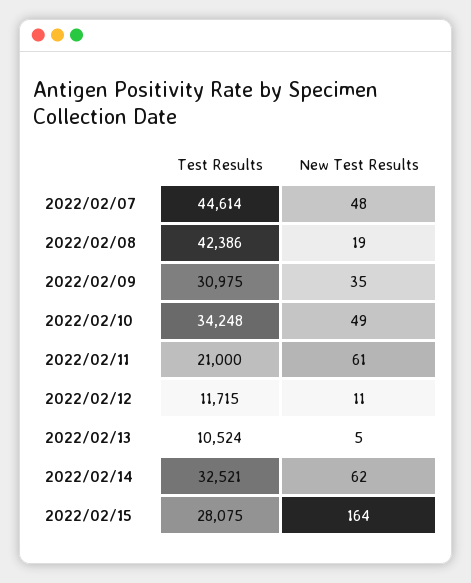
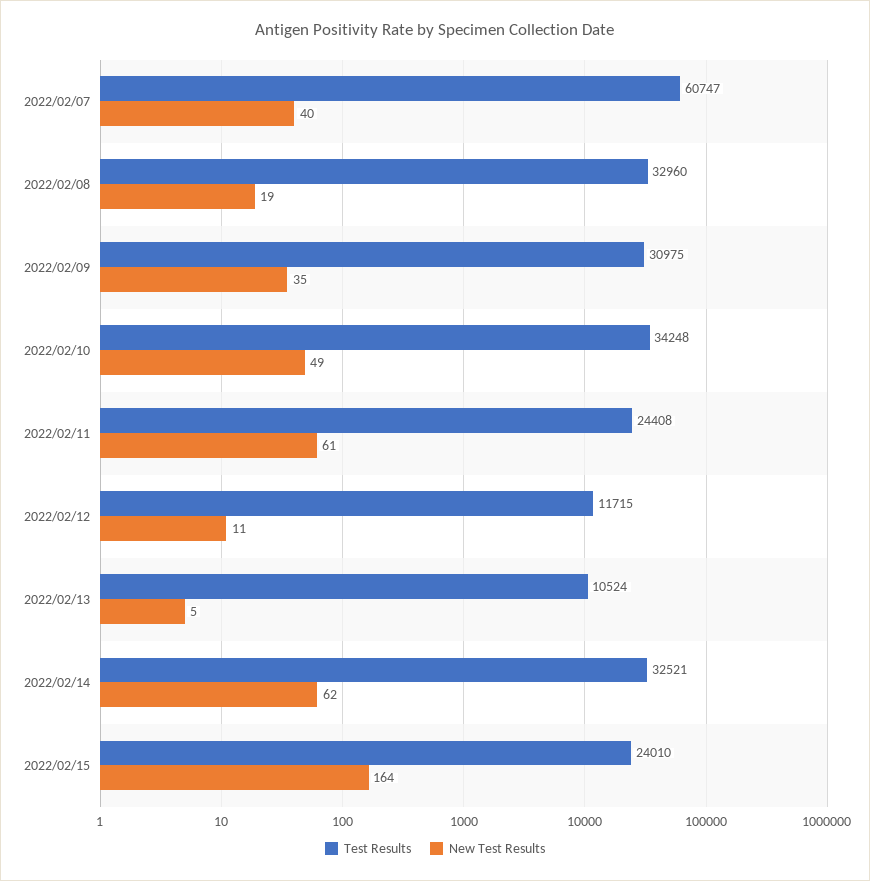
Test Results, 2022/02/07: 44614 -> 60747
New Test Results, 2022/02/07: 48 -> 40
Test Results, 2022/02/08: 42386 -> 32960
Test Results, 2022/02/11: 21000 -> 24408
Test Results, 2022/02/15: 28075 -> 24010

